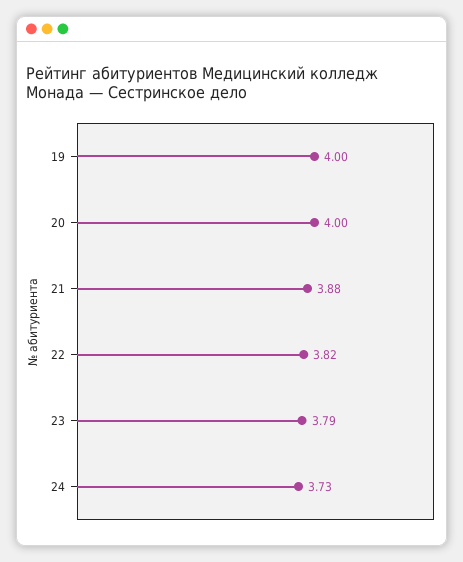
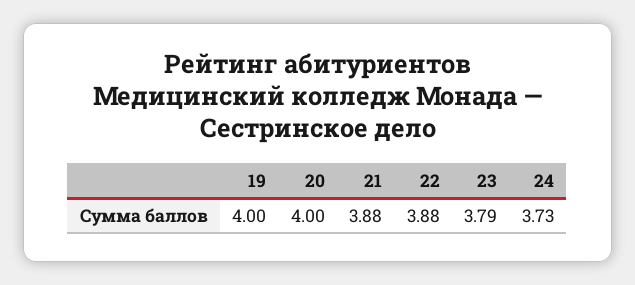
22: 3.82 -> 3.88

